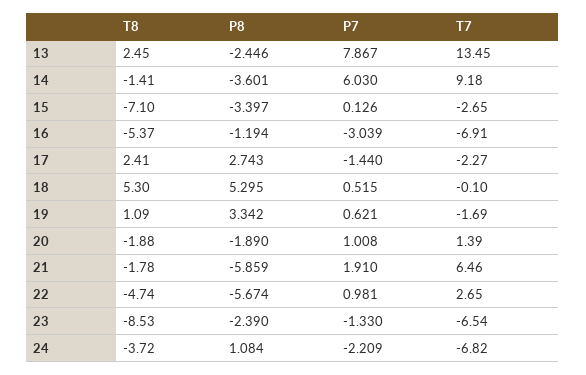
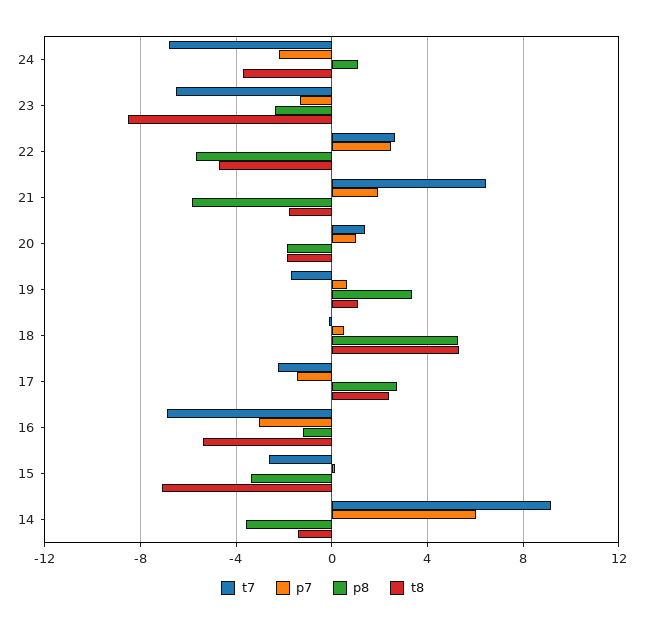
T8, 13: 2.45 -> none
P8, 13: -2.446 -> none
P7, 13: 7.867 -> none
T7, 13: 13.45 -> none
P7, 22: 0.981 -> 2.5

